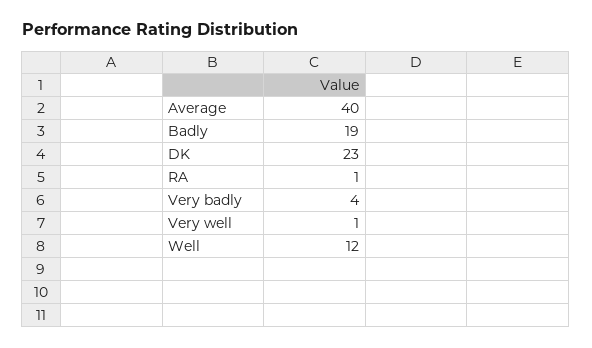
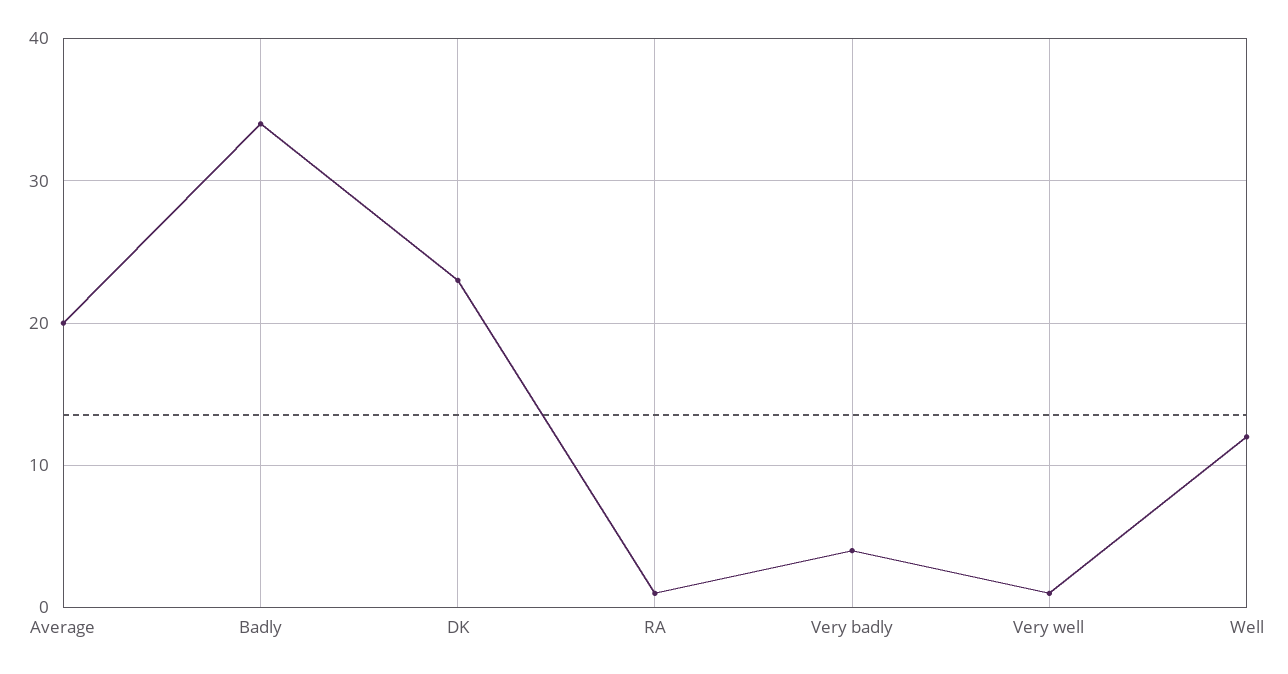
Average: 40 -> 20
Badly: 19 -> 34

